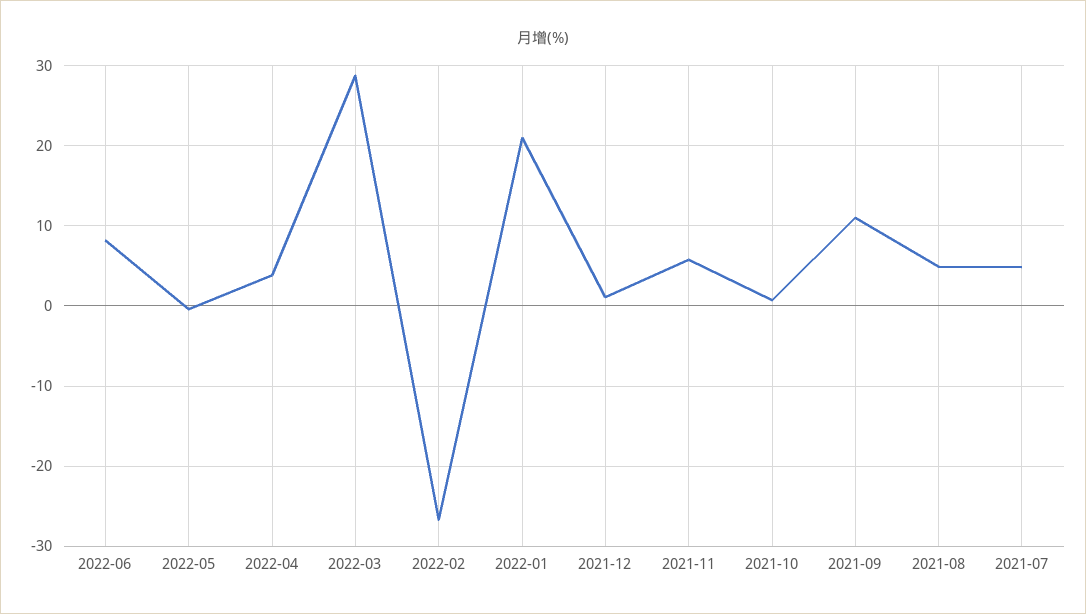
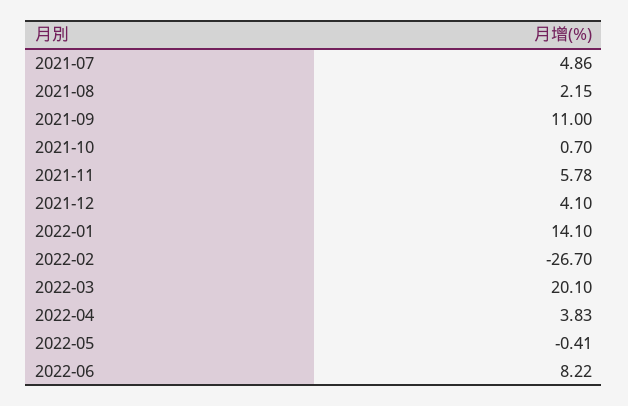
2022-03: 29 -> 20.1
2022-01: 21 -> 14.1
2021-12: 1 -> 4.1
2021-08: 5 -> 2.15

